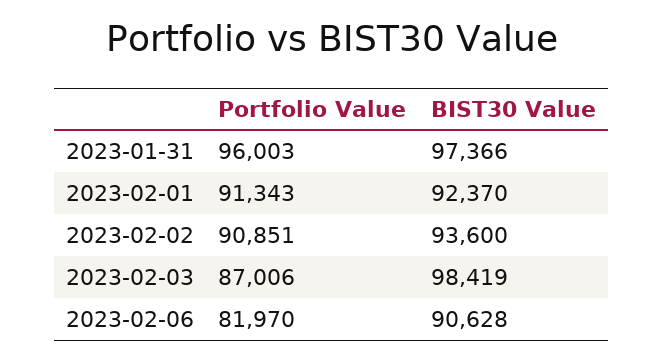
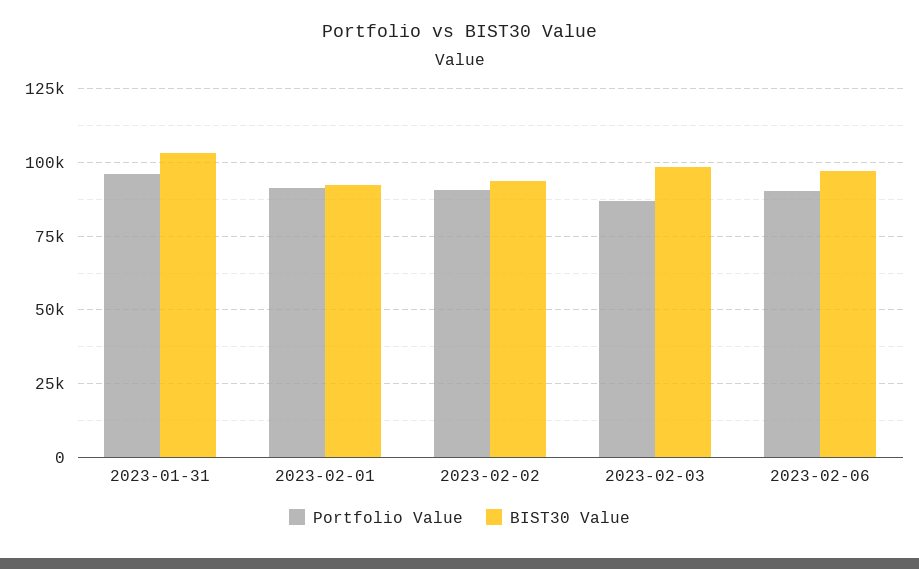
BIST30 Value, 2023-01-31: 97366 -> 102500
Portfolio Value, 2023-02-06: 81970 -> 90000
BIST30 Value, 2023-02-06: 90628 -> 97500

